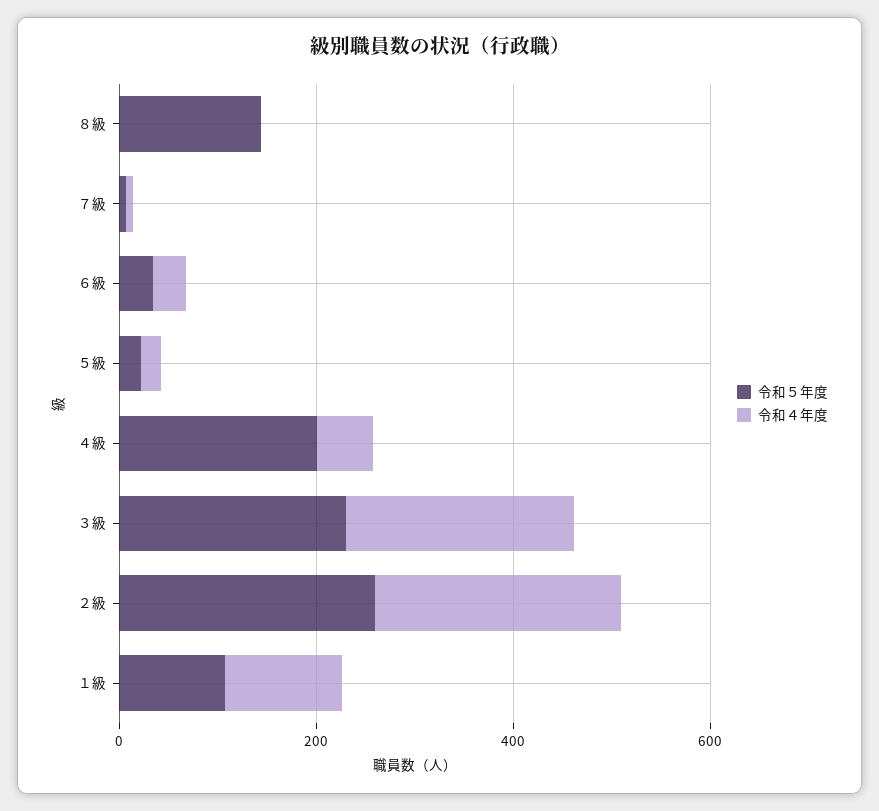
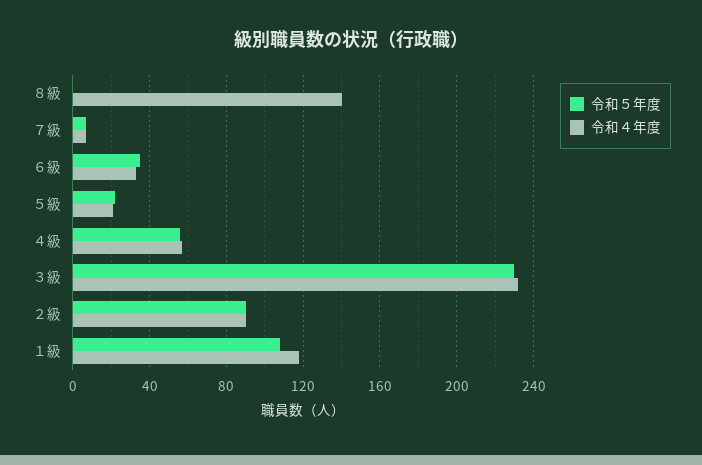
令和５年度, ８級: 150 -> 0
令和４年度, ８級: 0 -> 140
令和５年度, ４級: 200 -> 55
令和５年度, ２級: 250 -> 90
令和４年度, ２級: 250 -> 90

